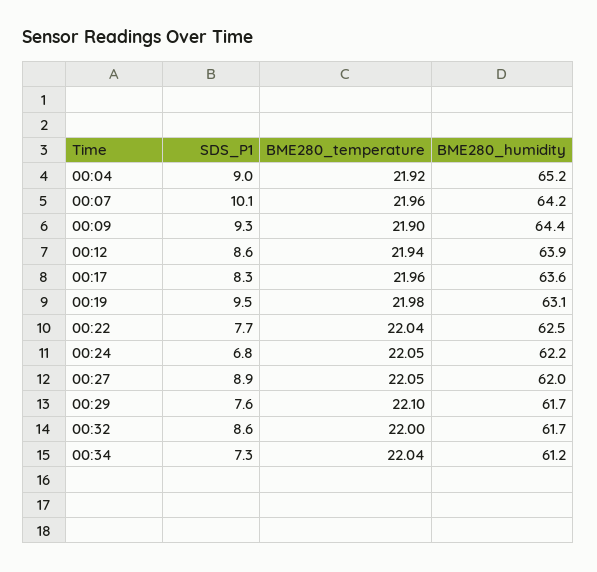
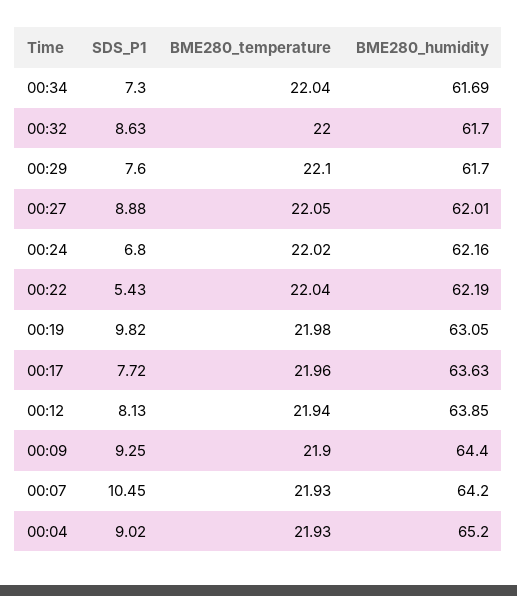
BME280_temperature, 00:04: 21.92 -> 21.93
SDS_P1, 00:07: 10.1 -> 10.45
BME280_temperature, 00:07: 21.96 -> 21.93
SDS_P1, 00:12: 8.6 -> 8.13
SDS_P1, 00:17: 8.3 -> 7.72
SDS_P1, 00:19: 9.5 -> 9.82
SDS_P1, 00:22: 7.7 -> 5.43
BME280_humidity, 00:22: 62.5 -> 62.19
BME280_temperature, 00:24: 22.05 -> 22.02
BME280_humidity, 00:34: 61.2 -> 61.69

